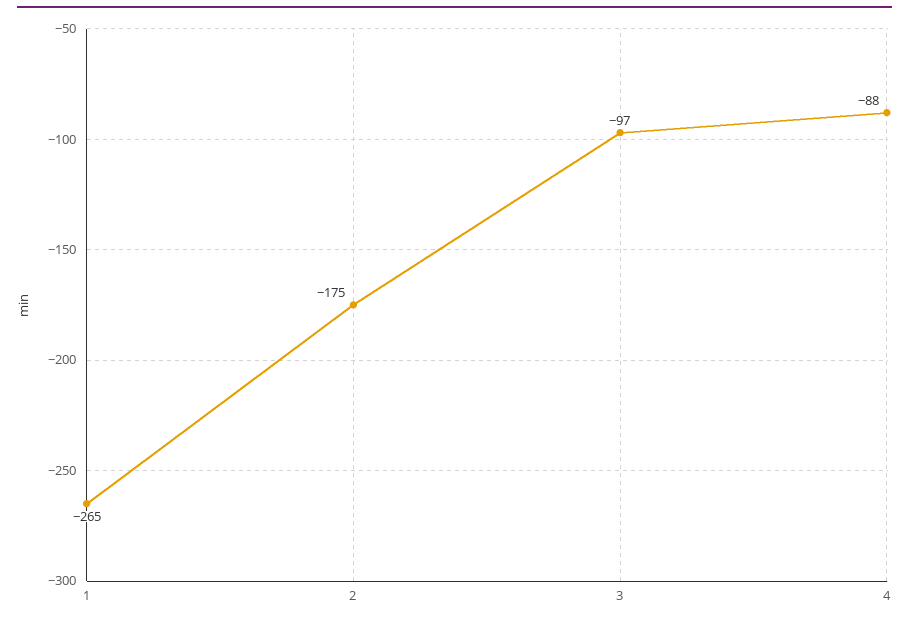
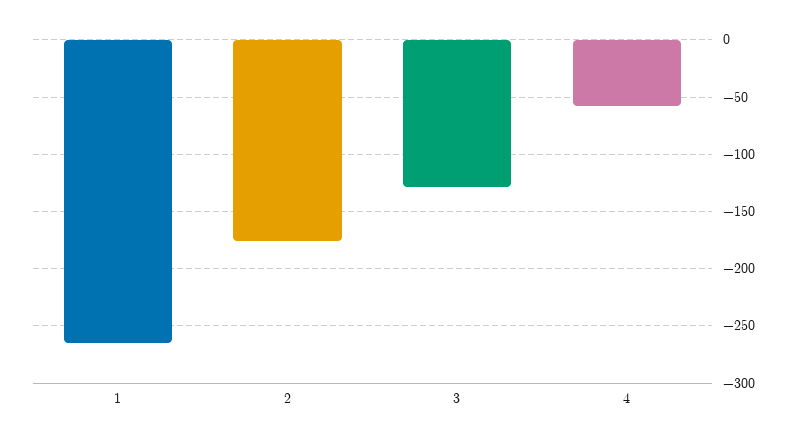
3: -97 -> -130
4: -88 -> -60

